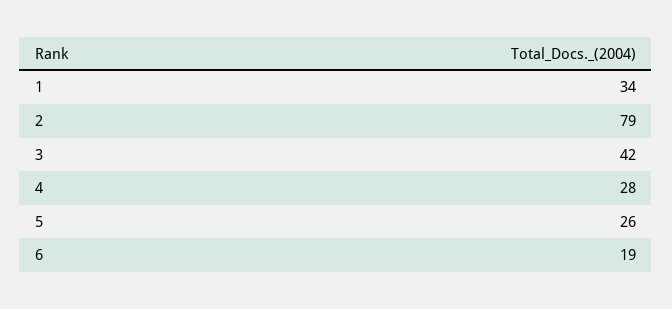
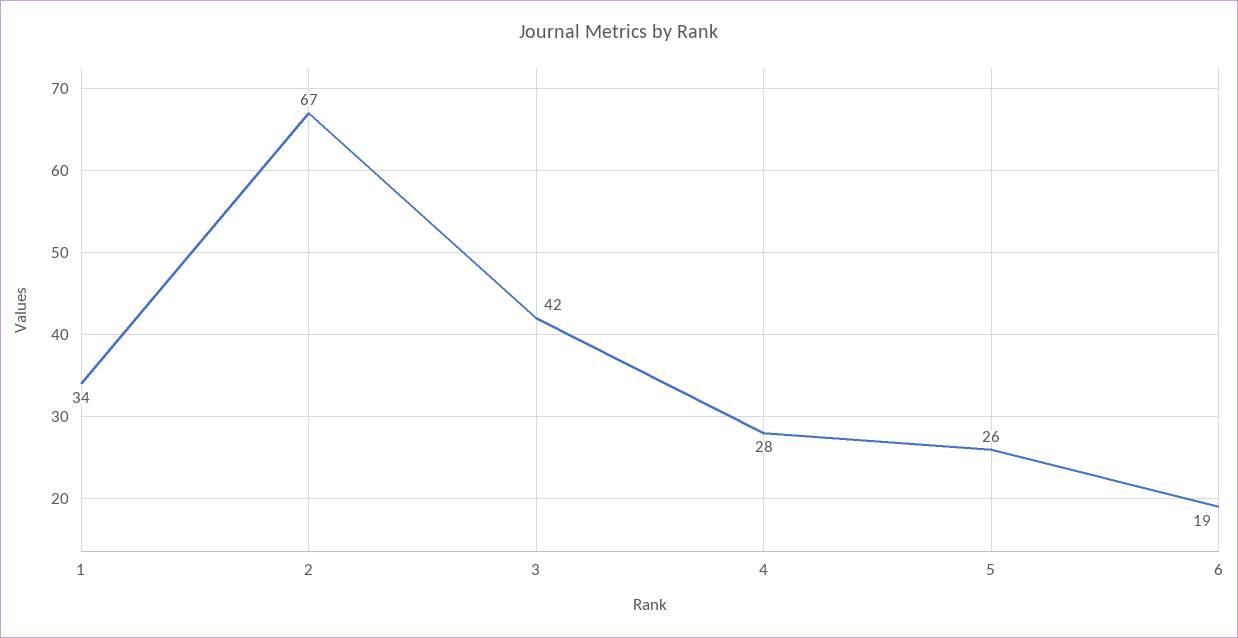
2: 79 -> 67

